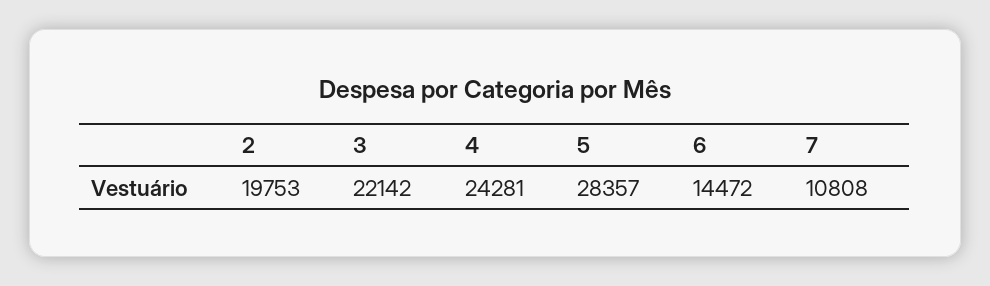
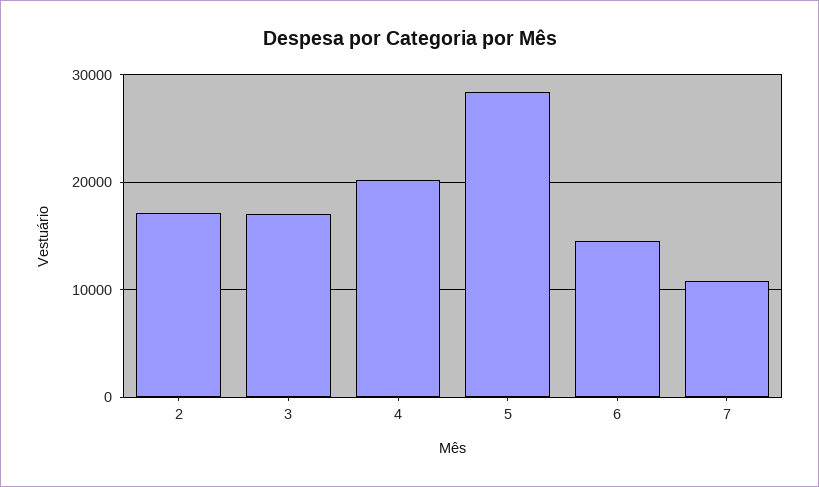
2: 19753 -> 17000
3: 22142 -> 17000
4: 24281 -> 20000

